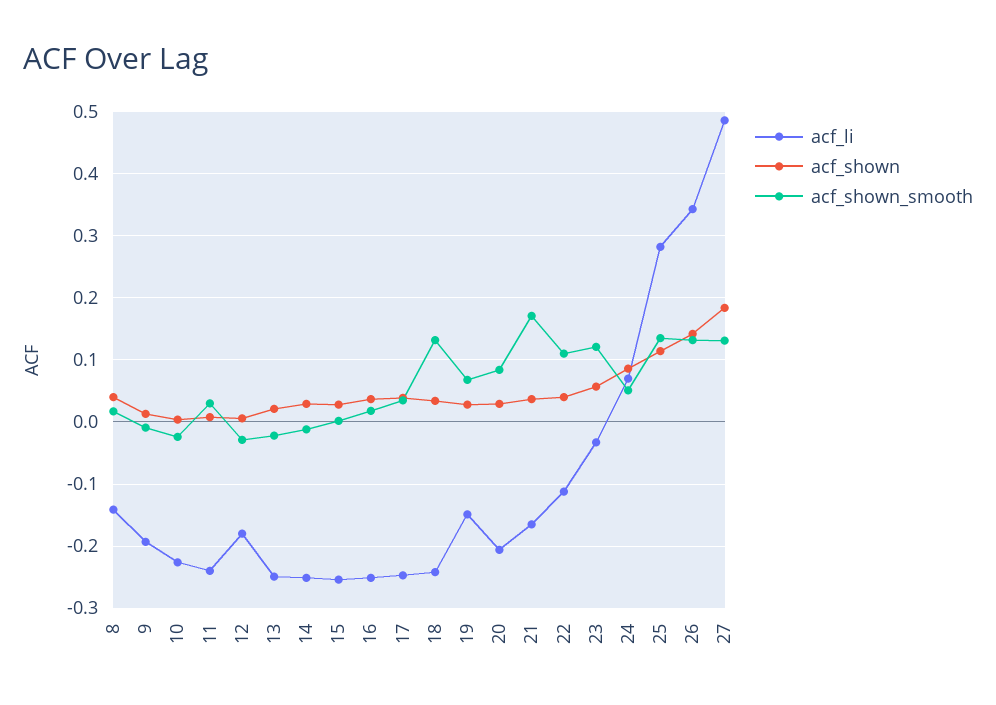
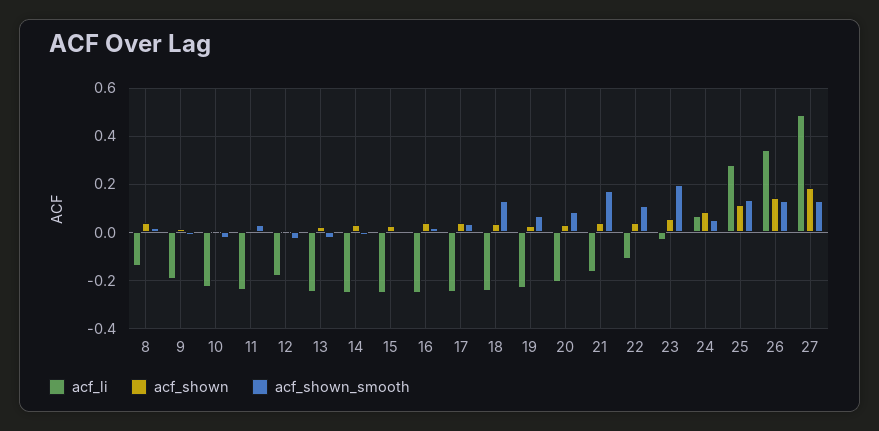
acf_li, 19: -0.15 -> -0.225
acf_shown_smooth, 23: 0.12 -> 0.2

